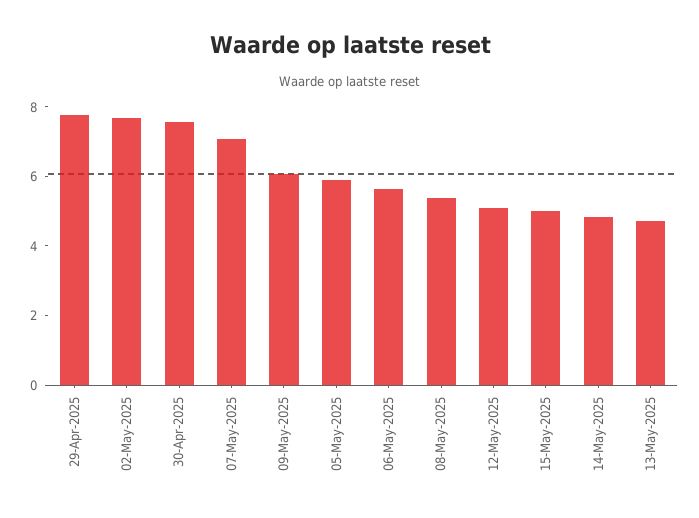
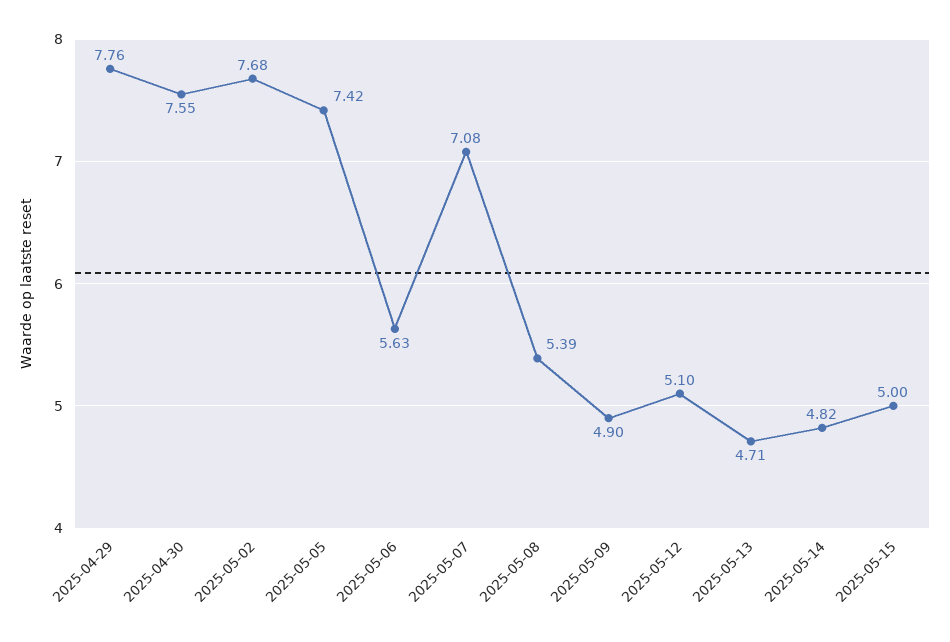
09-May-2025: 6 -> 4.9
05-May-2025: 6 -> 7.42

